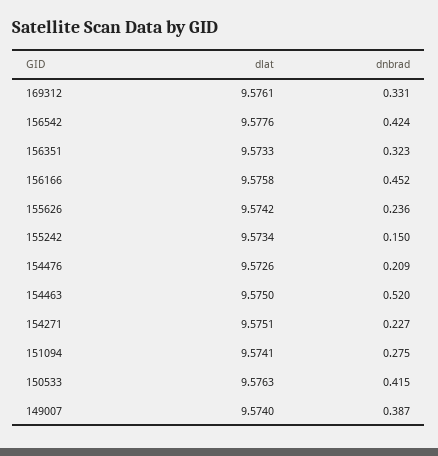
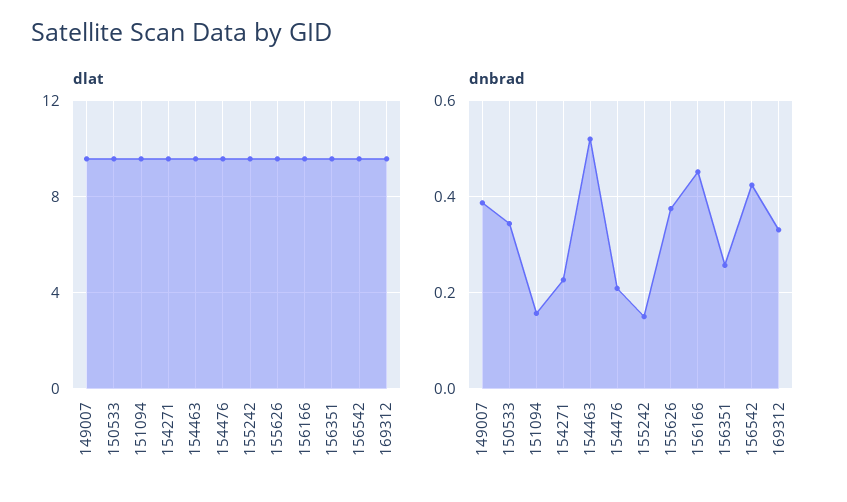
dnbrad, 156351: 0.323 -> 0.26
dnbrad, 155626: 0.236 -> 0.38
dnbrad, 151094: 0.275 -> 0.16
dnbrad, 150533: 0.415 -> 0.34

